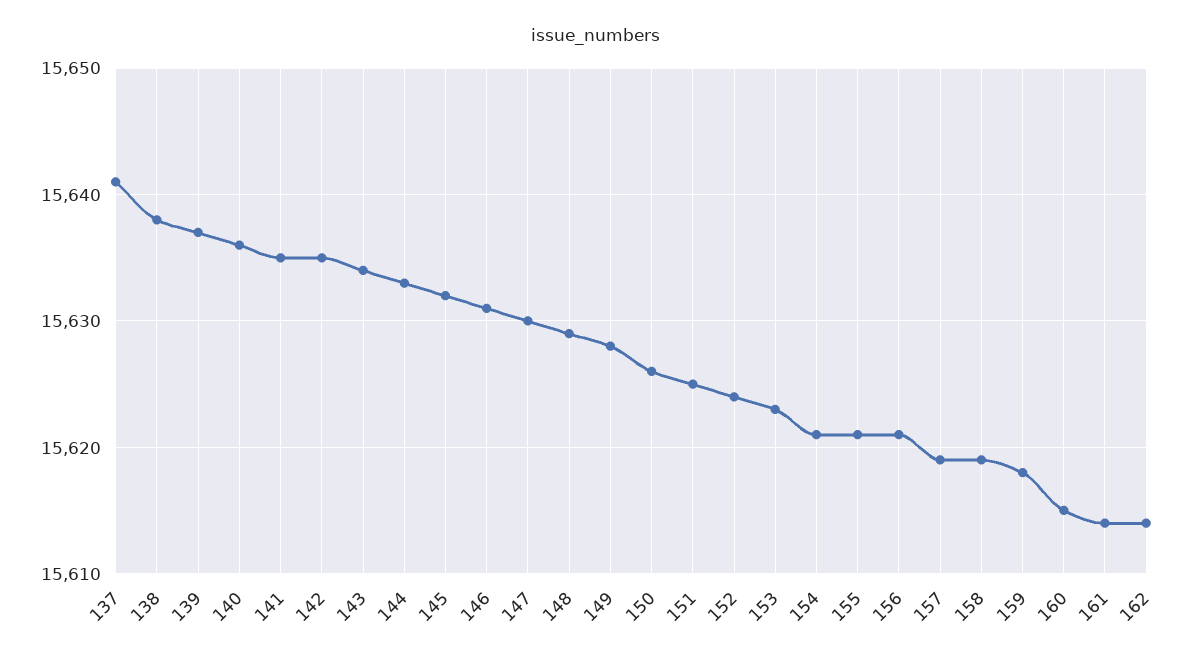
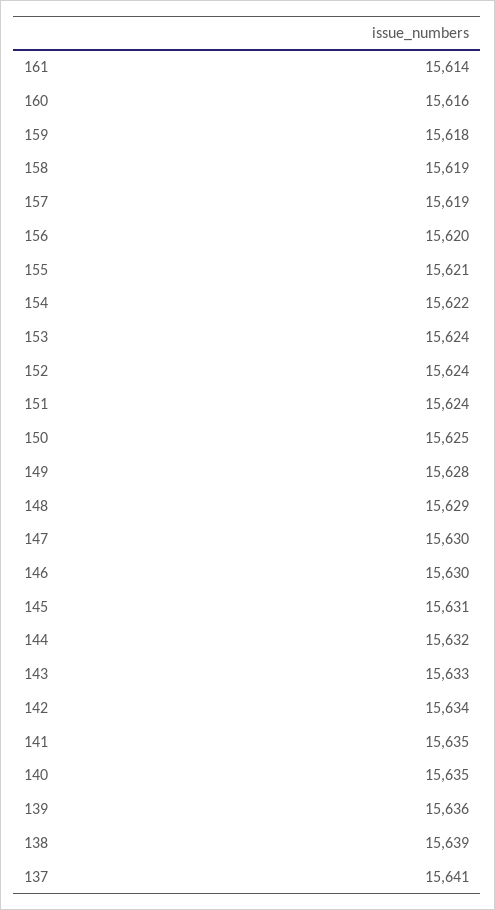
138: 15638 -> 15639
139: 15637 -> 15636
140: 15636 -> 15635
142: 15635 -> 15634
143: 15634 -> 15633
144: 15633 -> 15632
145: 15632 -> 15631
146: 15631 -> 15630
150: 15626 -> 15625
151: 15625 -> 15624
153: 15623 -> 15624
154: 15621 -> 15622
156: 15621 -> 15620
160: 15615 -> 15616
162: 15614 -> none

